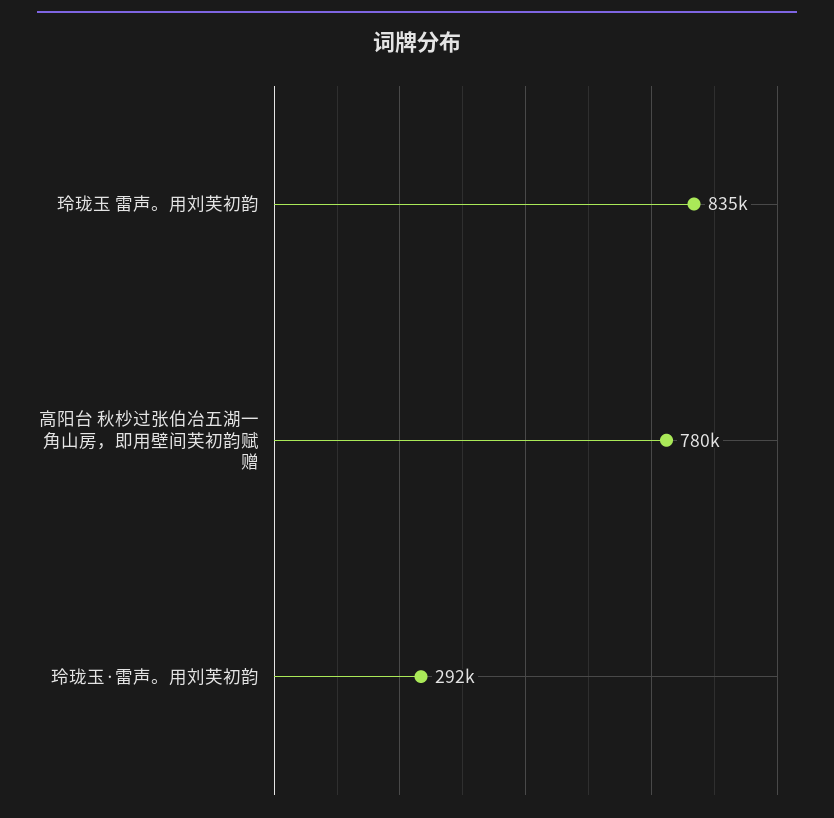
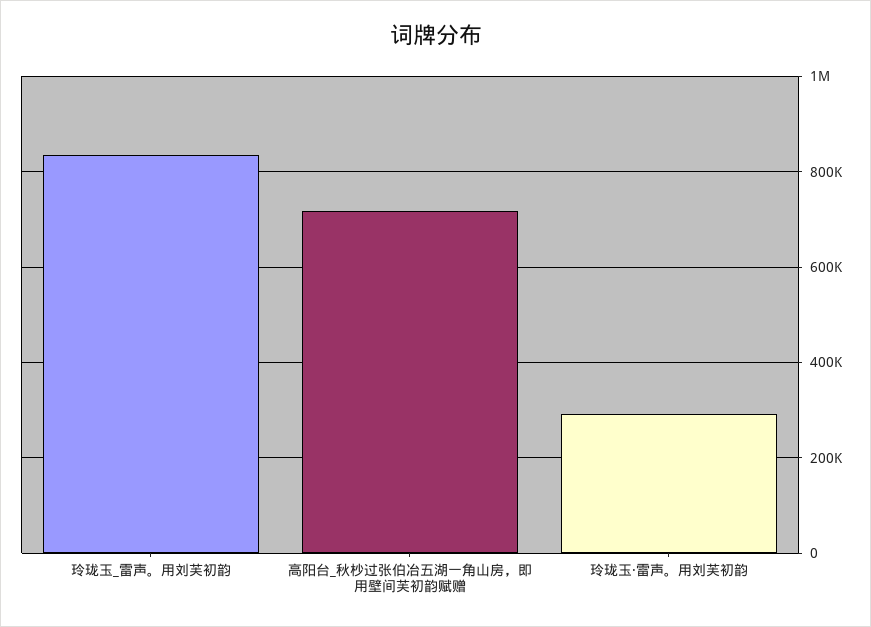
高阳台 秋杪过张伯冶五湖一角山房，即用壁间芙初韵赋赠: 780000 -> 720000

